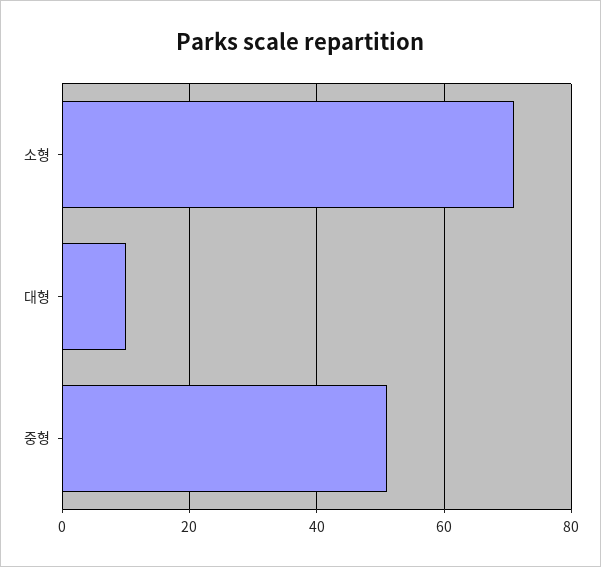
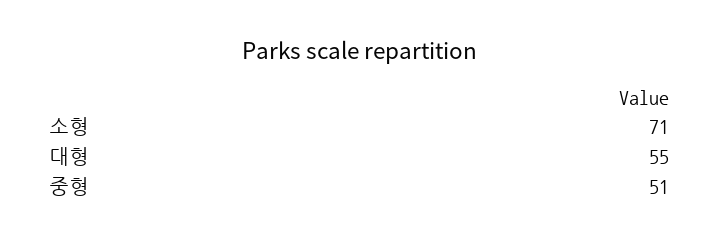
대형: 10 -> 55

